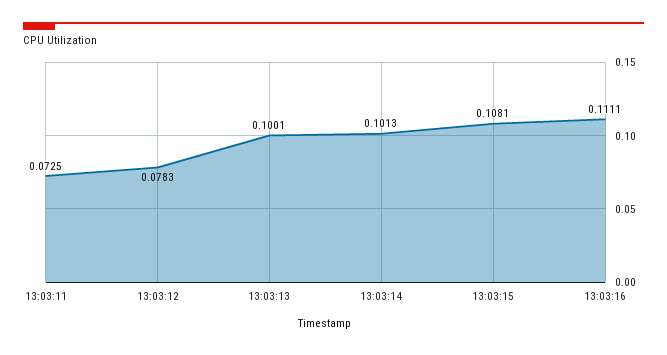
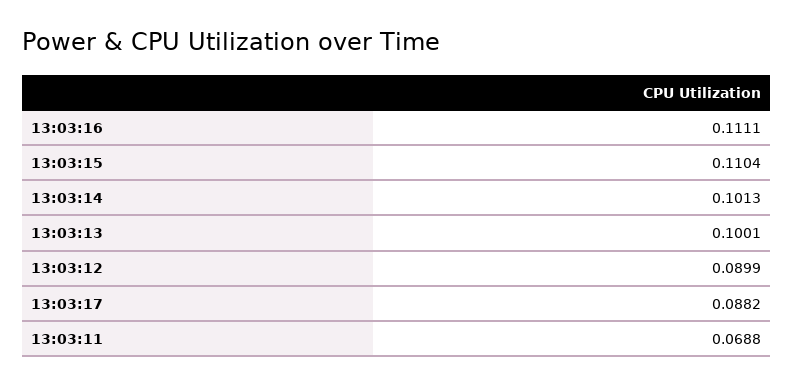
13:03:11: 0.0725 -> 0.0688
13:03:12: 0.0783 -> 0.0899
13:03:15: 0.1081 -> 0.1104
13:03:17: none -> 0.0882

